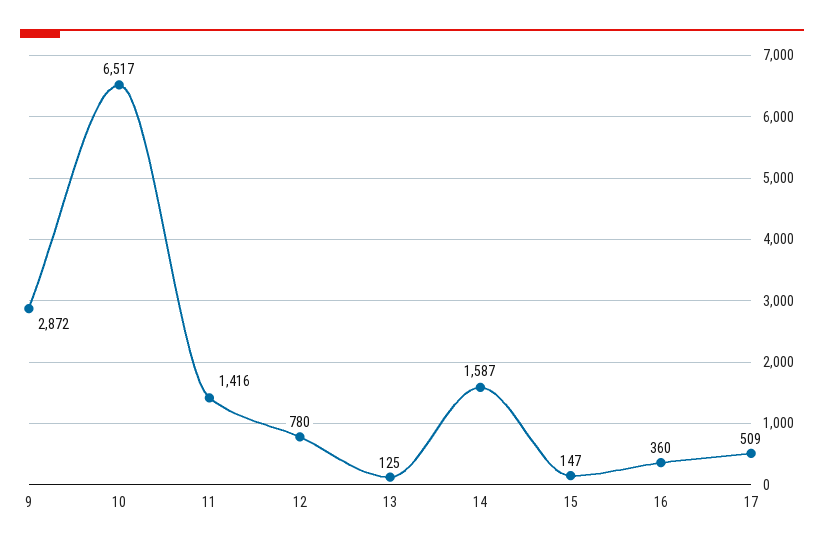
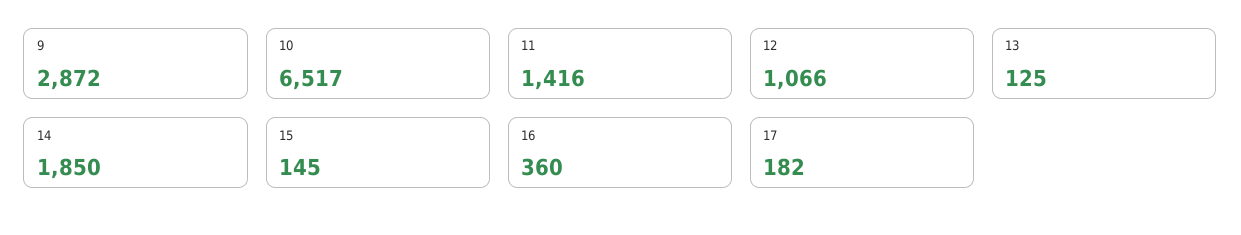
12: 780 -> 1066
14: 1587 -> 1850
15: 147 -> 145
17: 509 -> 182

